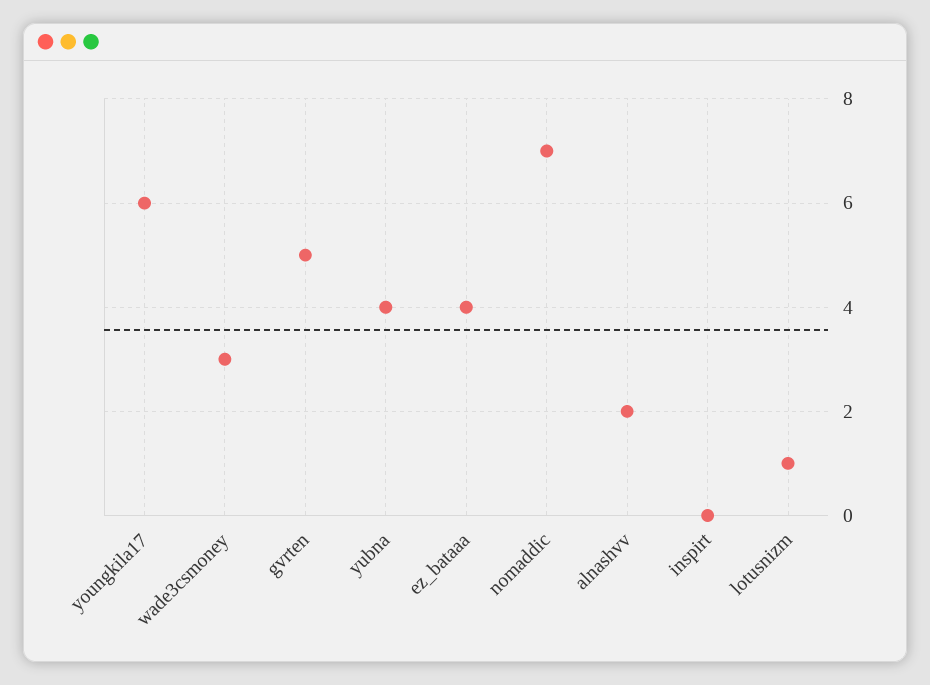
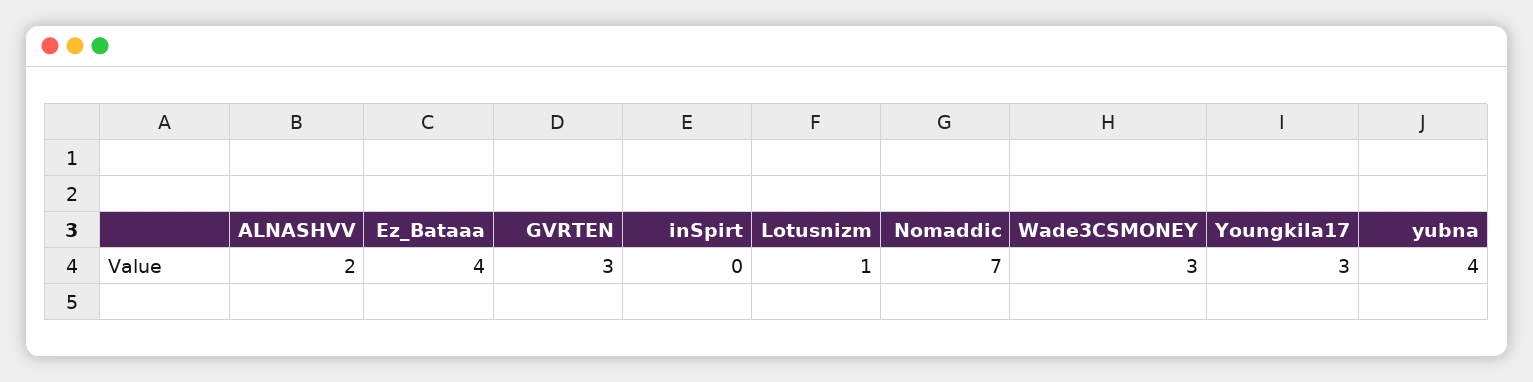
youngkila17: 6 -> 3
gvrten: 5 -> 3

